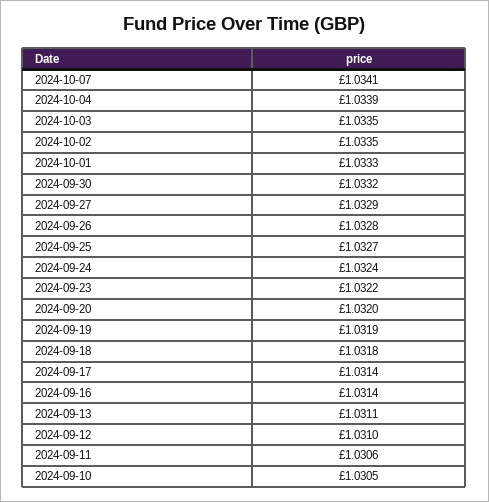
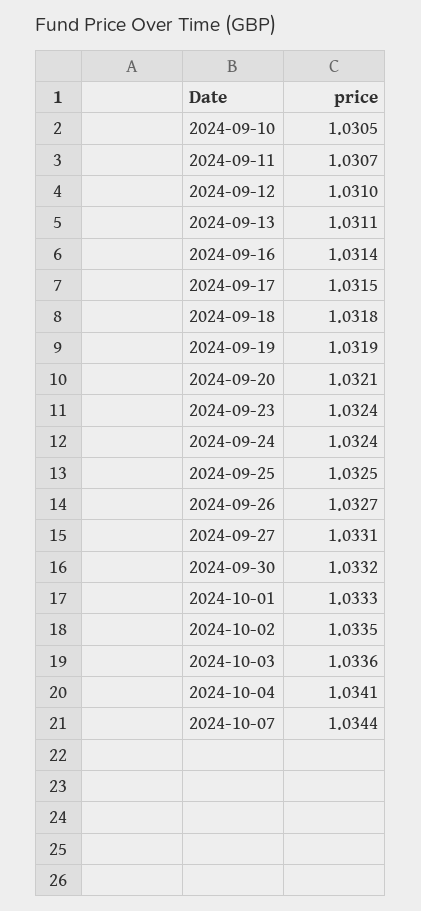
2024-10-07: 1.0341 -> 1.0344
2024-10-04: 1.0339 -> 1.0341
2024-10-03: 1.0335 -> 1.0336
2024-09-27: 1.0329 -> 1.0331
2024-09-26: 1.0328 -> 1.0327
2024-09-25: 1.0327 -> 1.0325
2024-09-23: 1.0322 -> 1.0324
2024-09-20: 1.032 -> 1.0321
2024-09-17: 1.0314 -> 1.0315
2024-09-11: 1.0306 -> 1.0307

